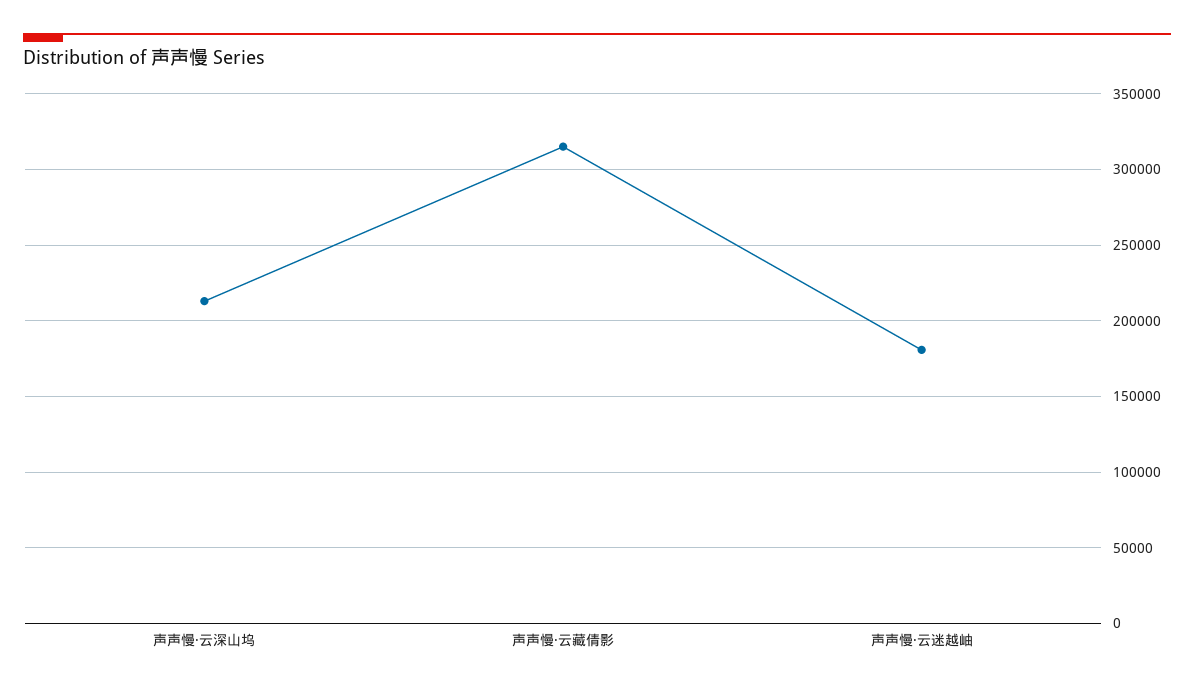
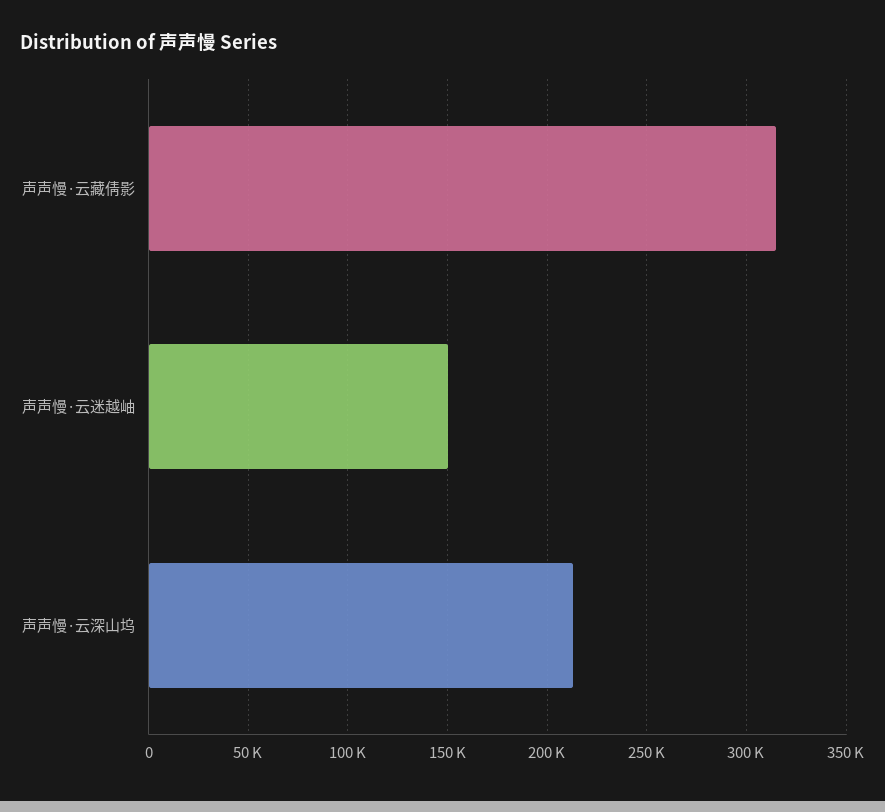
声声慢·云迷越岫: 180000 -> 150000

